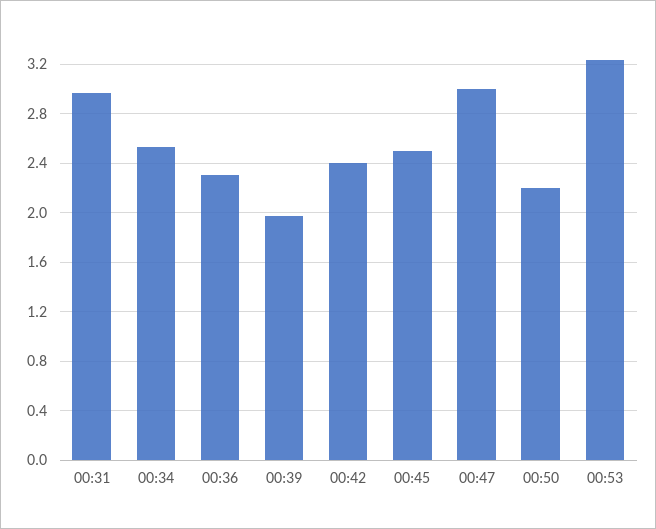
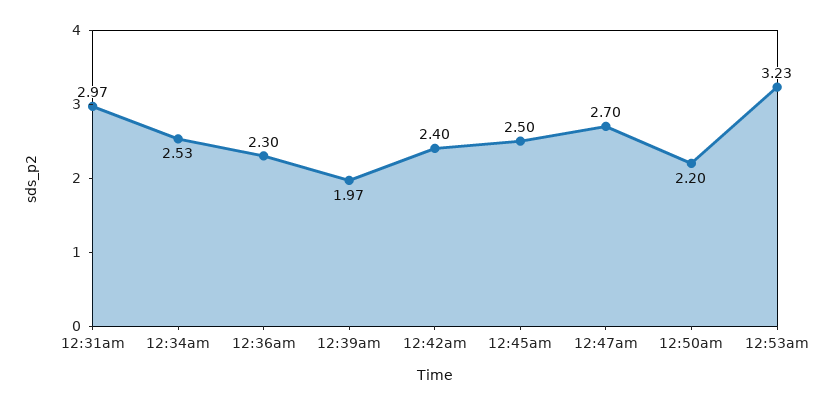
00:47: 3 -> 2.7

